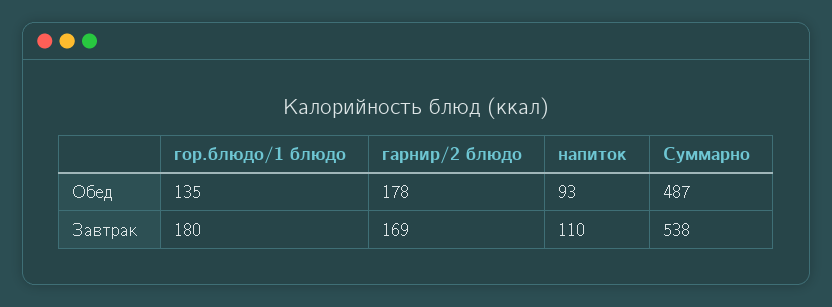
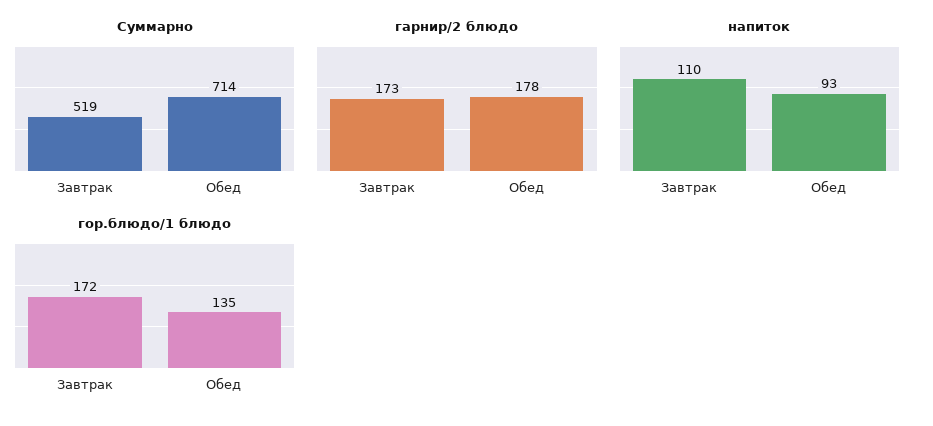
Суммарно, Обед: 487 -> 714
гор.блюдо/1 блюдо, Завтрак: 180 -> 172
гарнир/2 блюдо, Завтрак: 169 -> 173
Суммарно, Завтрак: 538 -> 519

